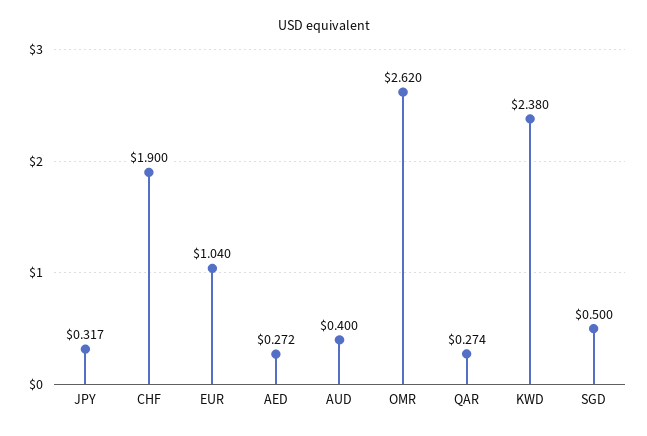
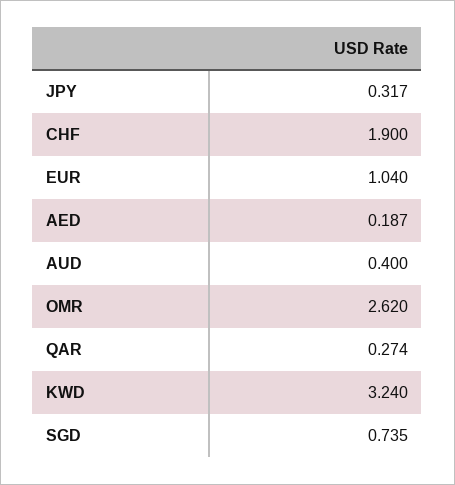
AED: 0.272 -> 0.187
KWD: 2.38 -> 3.24
SGD: 0.5 -> 0.735

